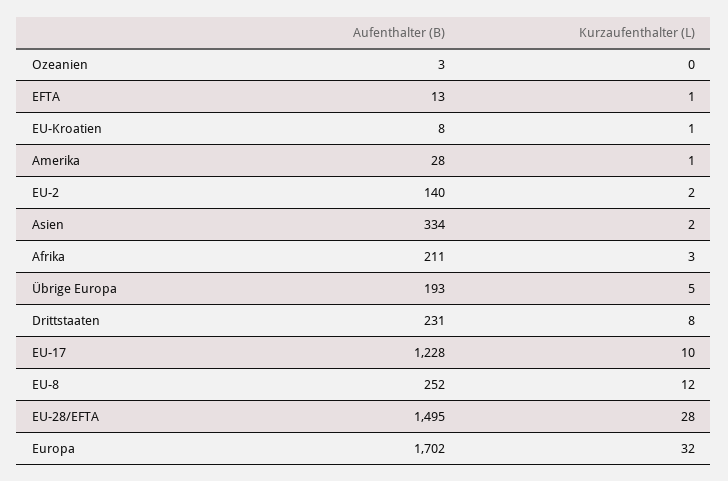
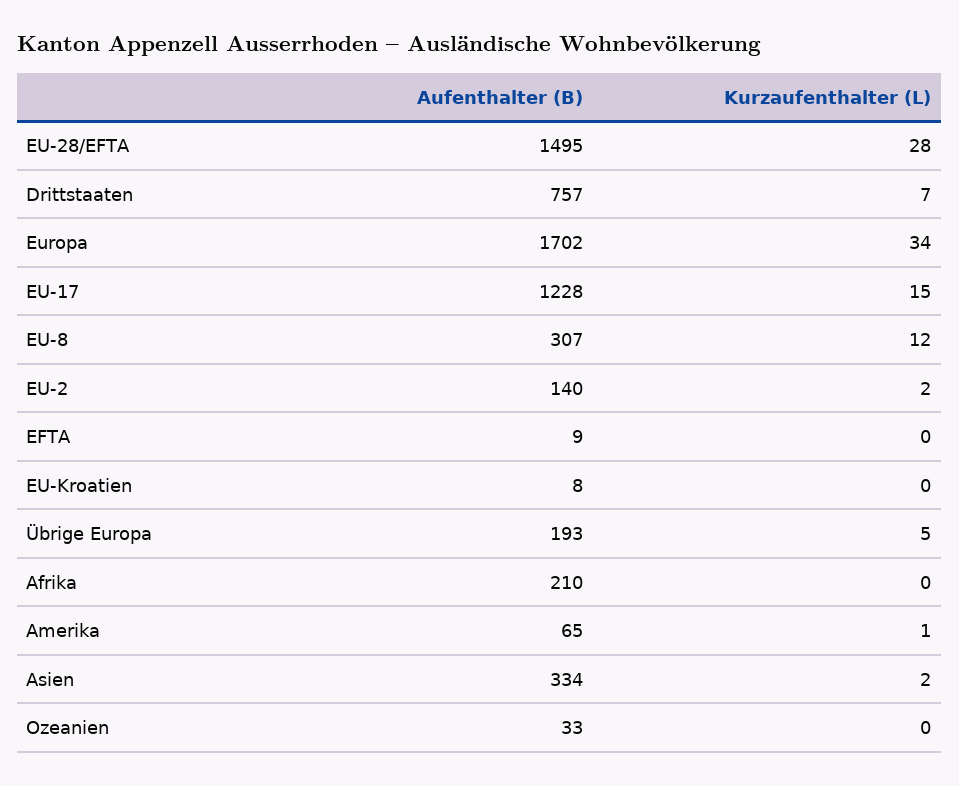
Aufenthalter (B), Ozeanien: 3 -> 33
Aufenthalter (B), EFTA: 13 -> 9
Kurzaufenthalter (L), EFTA: 1 -> 0
Kurzaufenthalter (L), EU-Kroatien: 1 -> 0
Aufenthalter (B), Amerika: 28 -> 65
Aufenthalter (B), Afrika: 211 -> 210
Kurzaufenthalter (L), Afrika: 3 -> 0
Aufenthalter (B), Drittstaaten: 231 -> 757
Kurzaufenthalter (L), Drittstaaten: 8 -> 7
Kurzaufenthalter (L), EU-17: 10 -> 15
Aufenthalter (B), EU-8: 252 -> 307
Kurzaufenthalter (L), Europa: 32 -> 34

